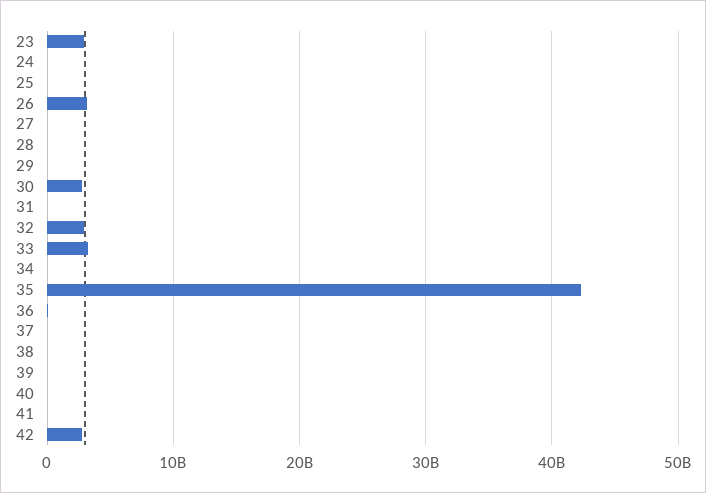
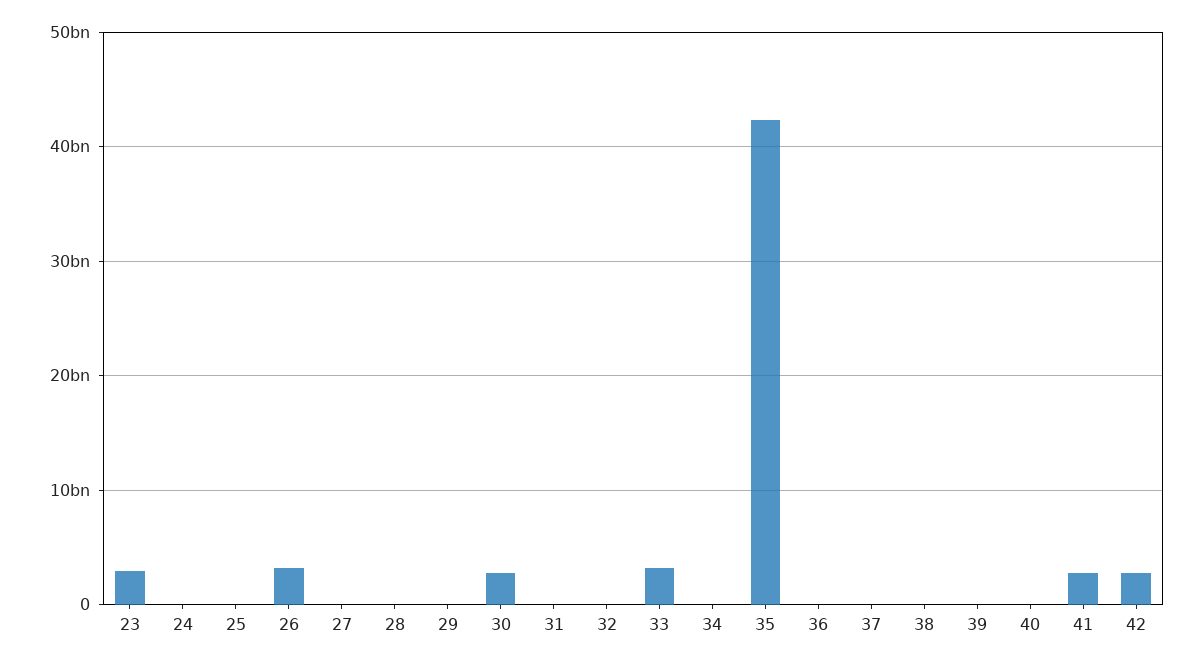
32: 3000000000 -> 0
41: 0 -> 3000000000

